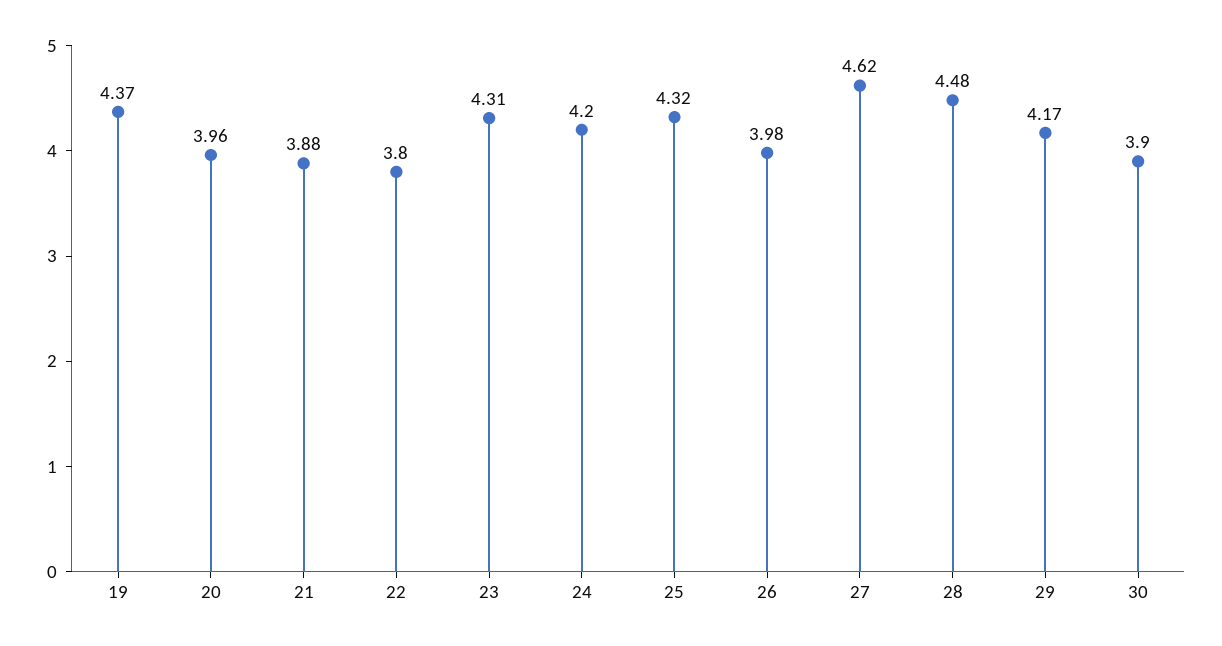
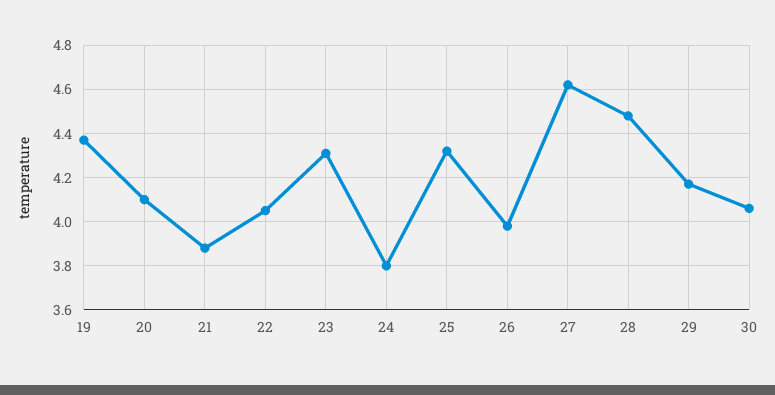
20: 3.96 -> 4.1
22: 3.8 -> 4.05
24: 4.2 -> 3.8
30: 3.9 -> 4.05

